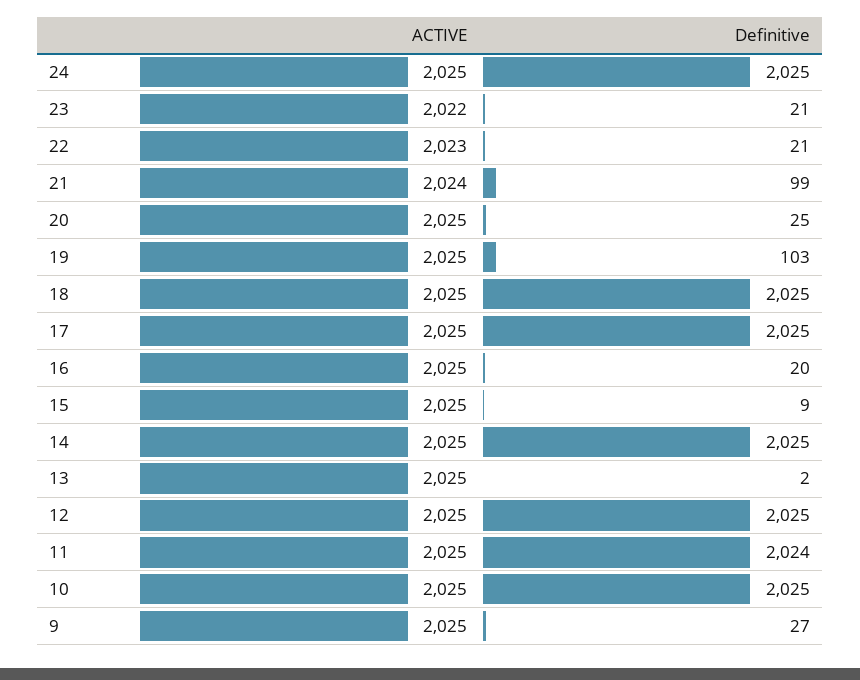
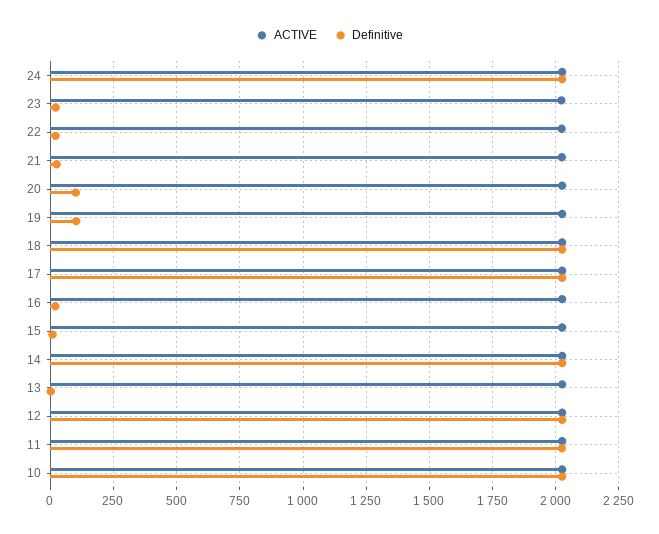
Definitive, 21: 99 -> 25
Definitive, 20: 25 -> 100
ACTIVE, 9: 2025 -> none
Definitive, 9: 27 -> none

